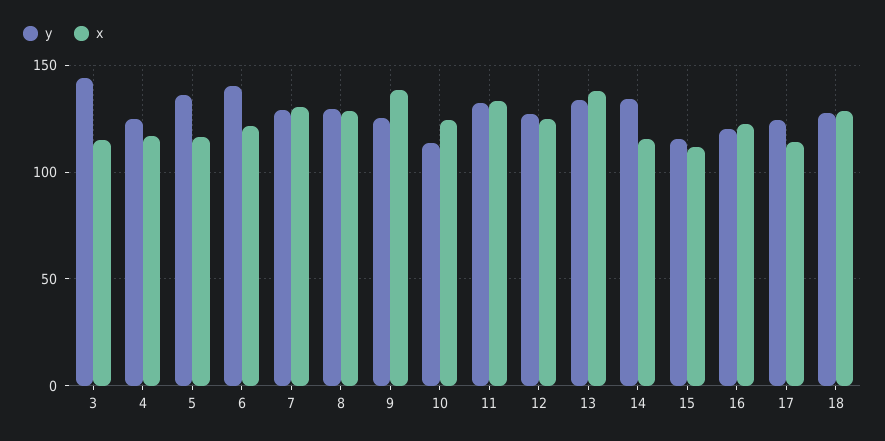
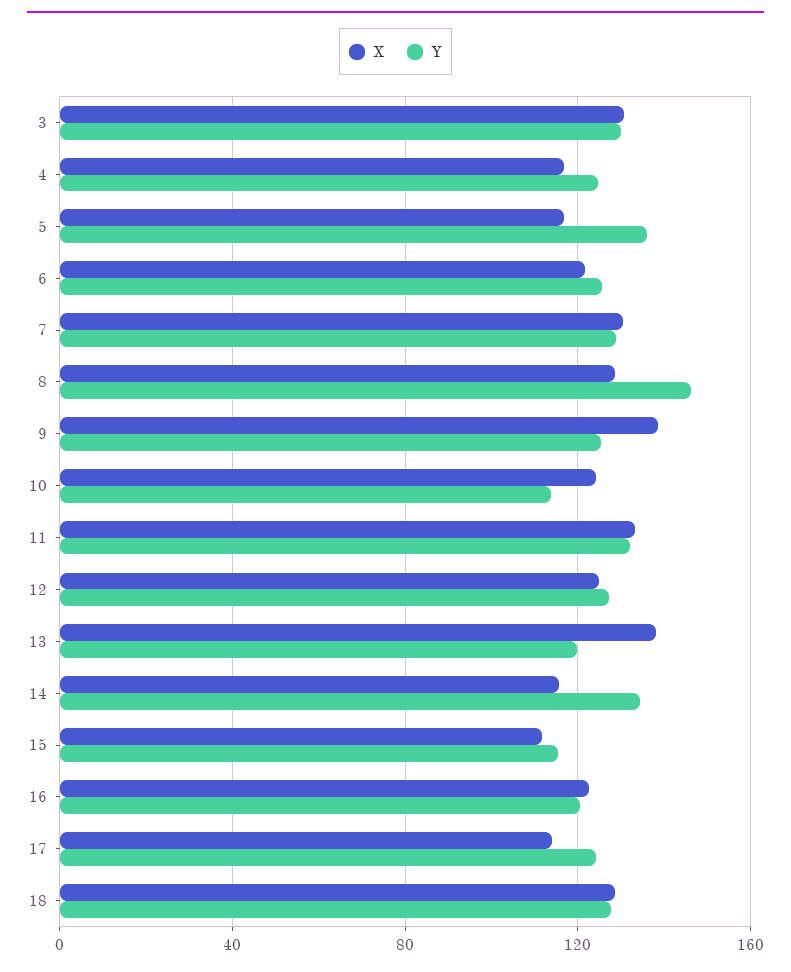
y, 3: 145 -> 130
x, 3: 115 -> 130
y, 6: 140 -> 125
y, 8: 130 -> 145
y, 13: 135 -> 120

